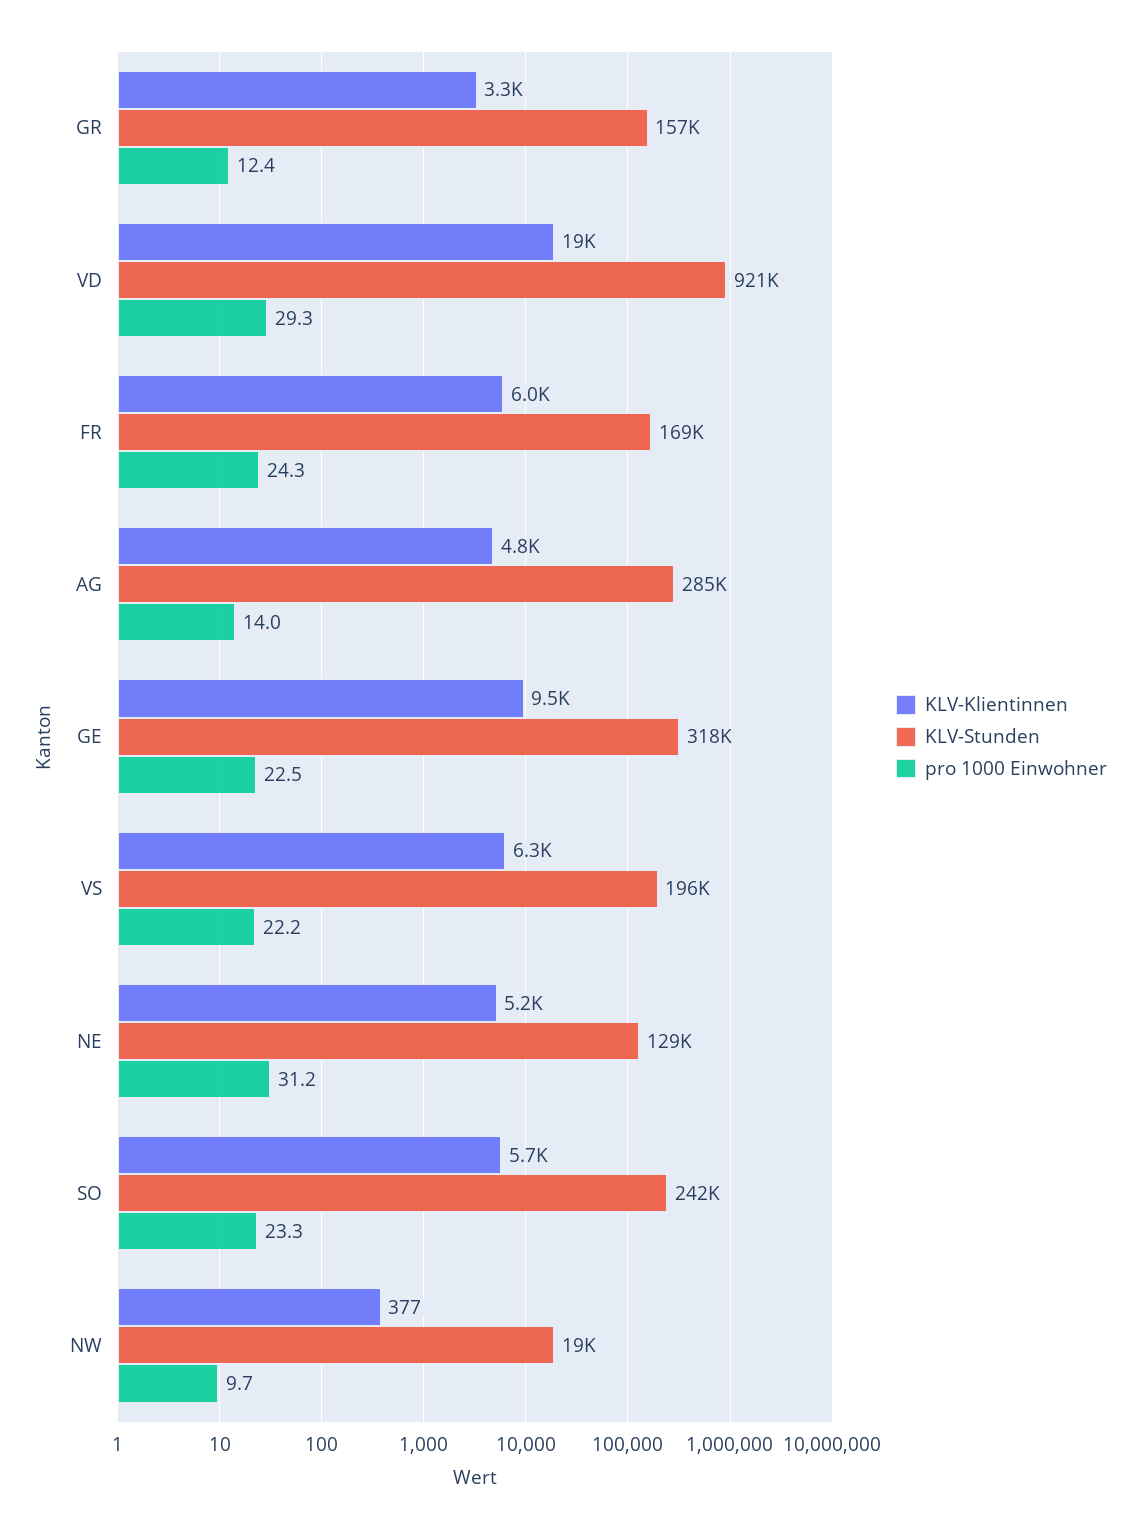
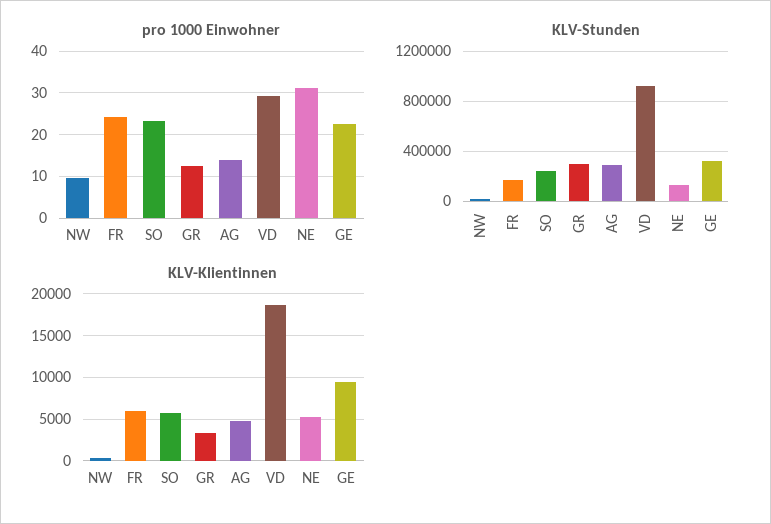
KLV-Stunden, GR: 157000 -> 300000
KLV-Klientinnen, VS: 6300 -> none
KLV-Stunden, VS: 196000 -> none
pro 1000 Einwohner, VS: 22.2 -> none

